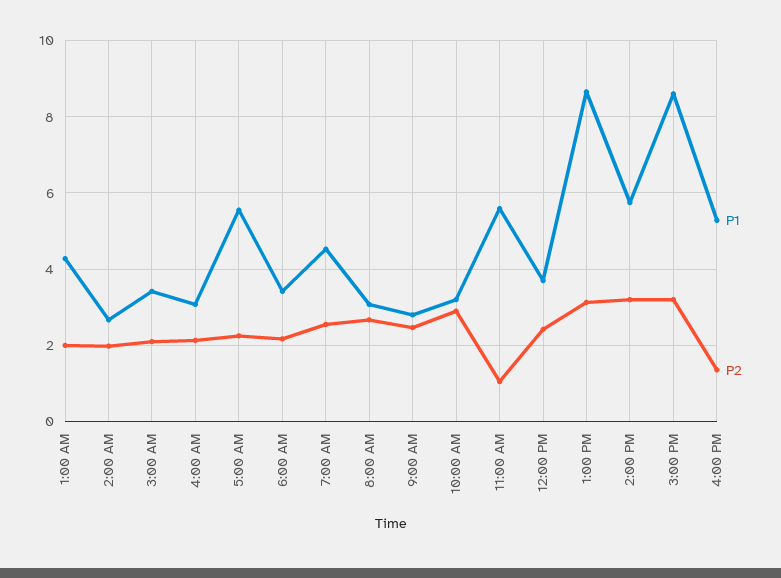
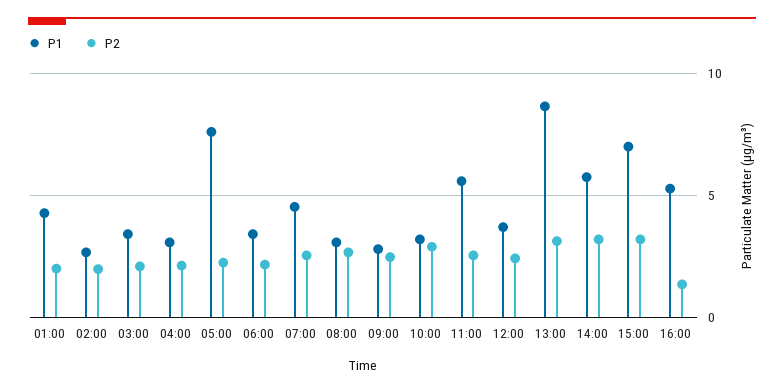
P1, 5:00 AM: 5.6 -> 7.5
P2, 11:00 AM: 1 -> 2.5
P1, 3:00 PM: 8.6 -> 7

